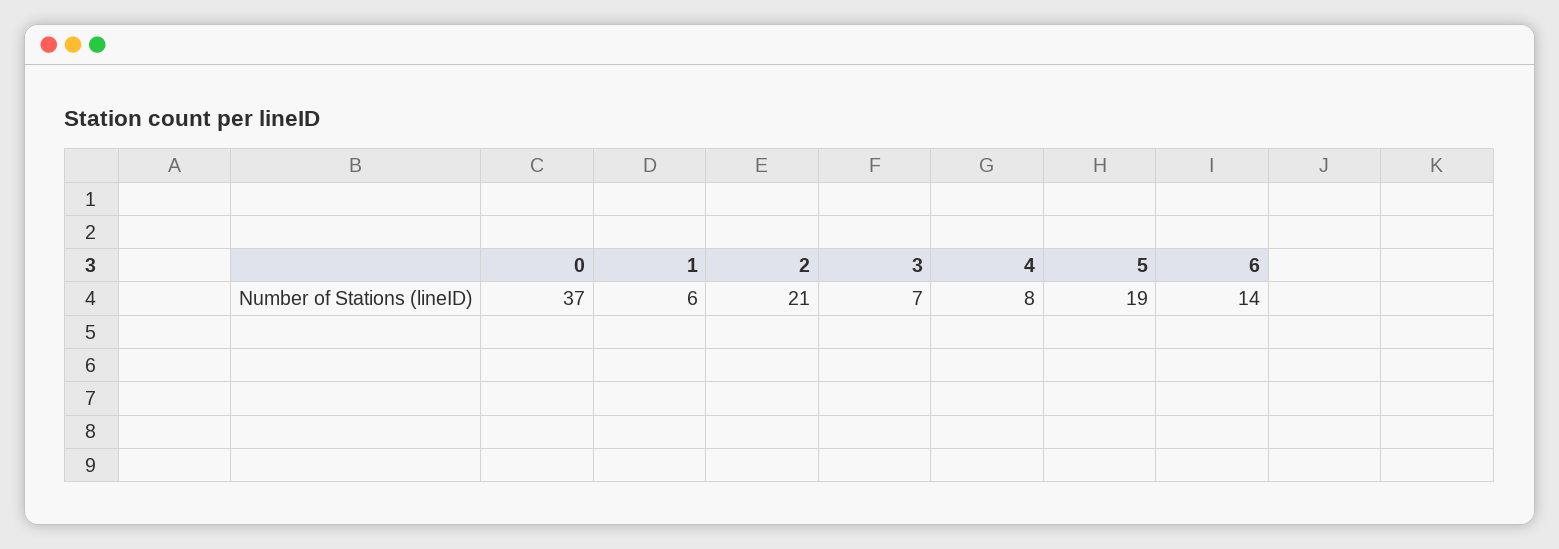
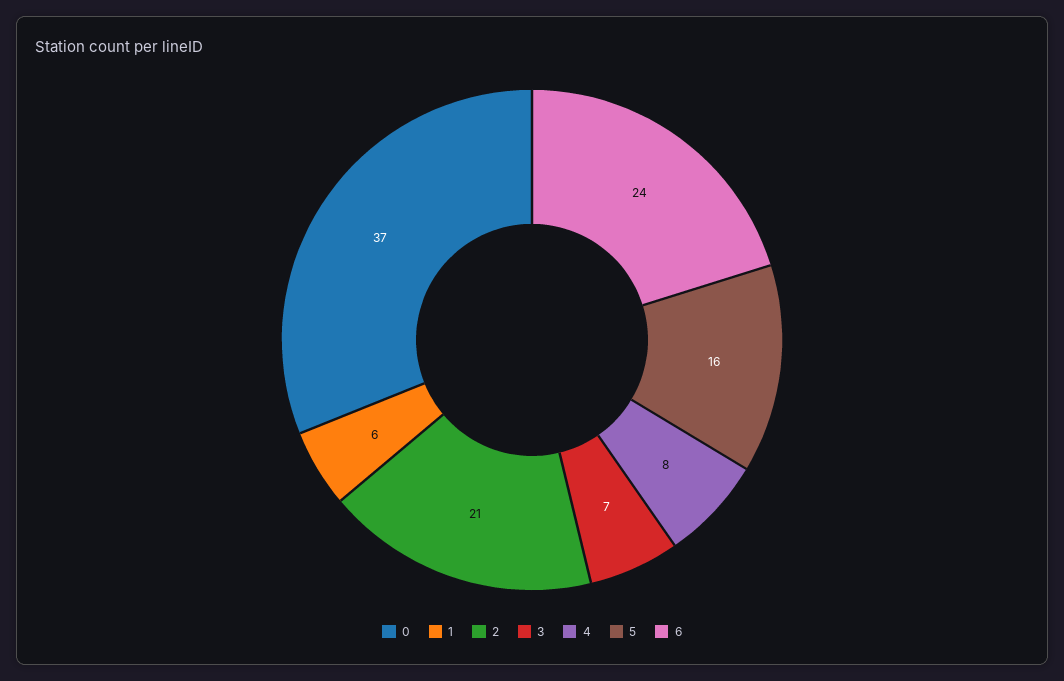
5: 19 -> 16
6: 14 -> 24

